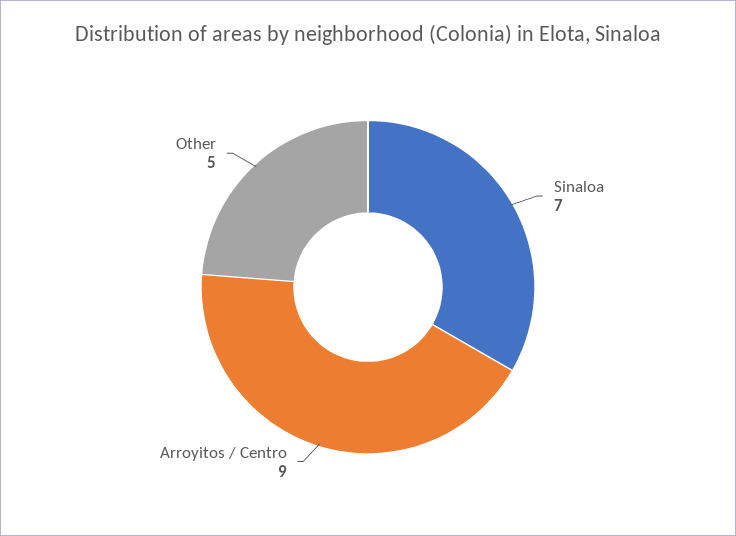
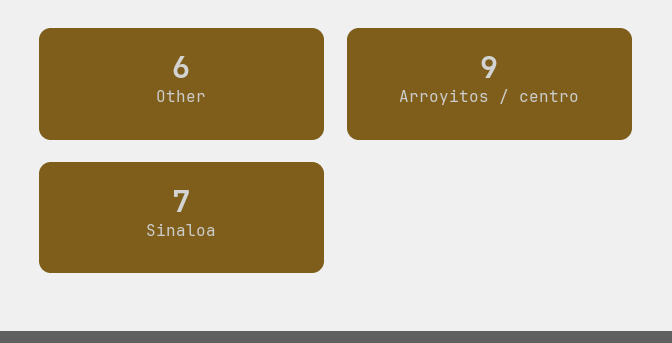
Other: 5 -> 6

